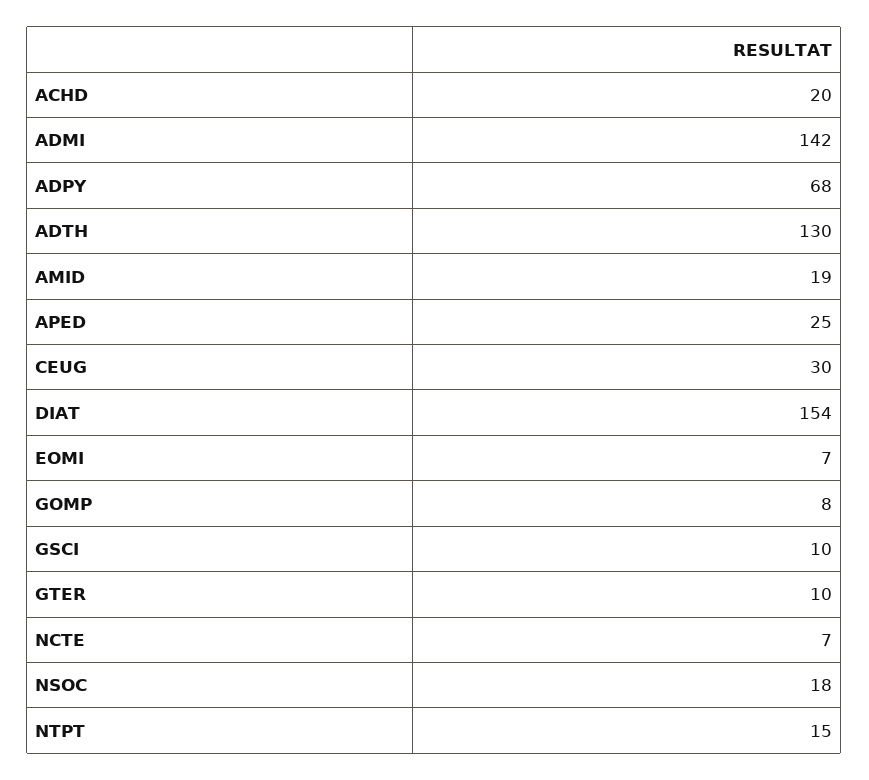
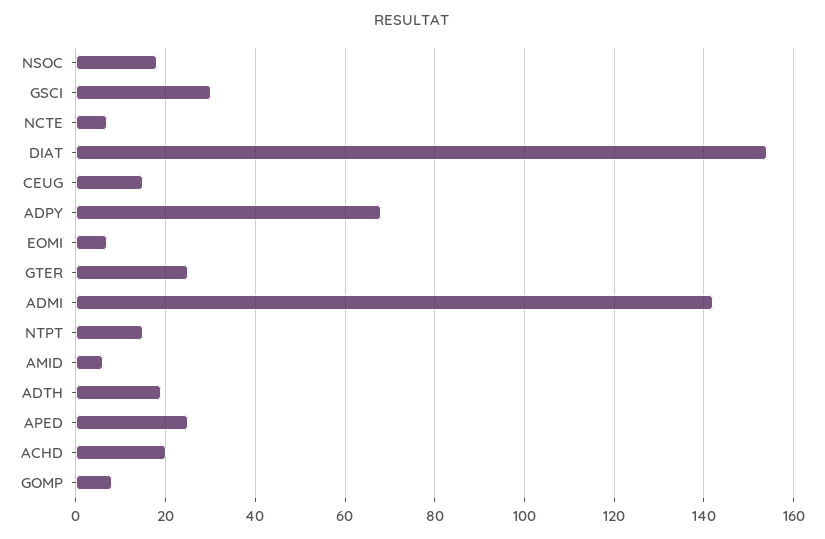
ADTH: 130 -> 20
AMID: 19 -> 5
CEUG: 30 -> 15
GSCI: 10 -> 30
GTER: 10 -> 25

